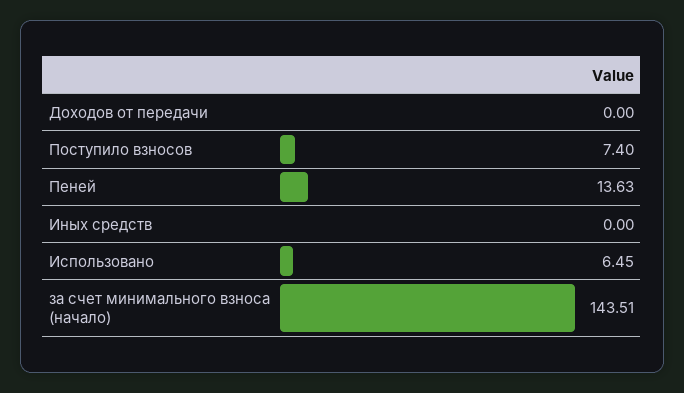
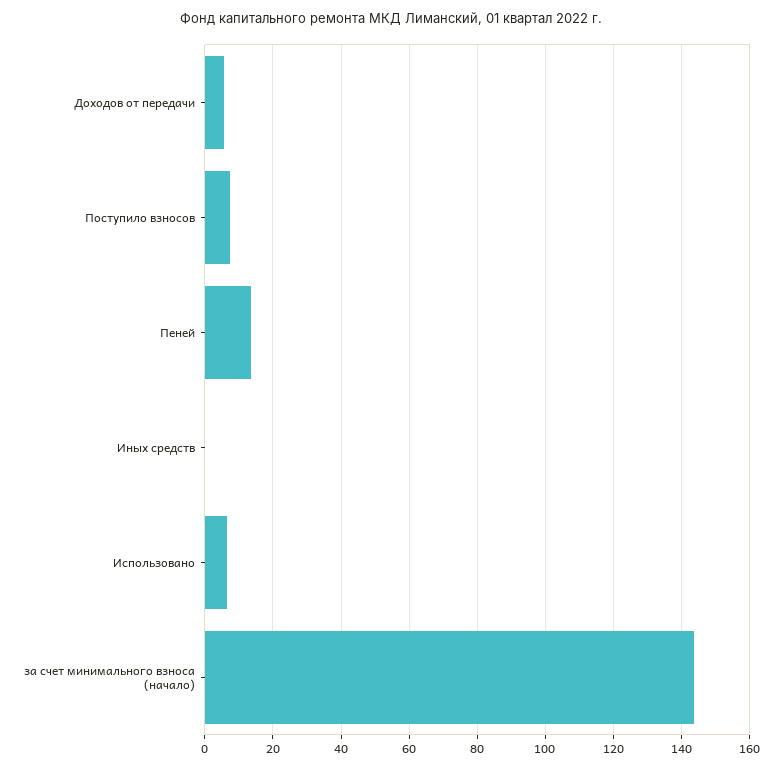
Доходов от передачи: 0 -> 6

